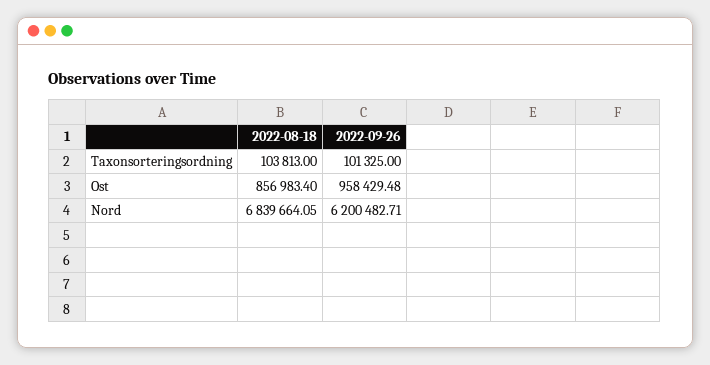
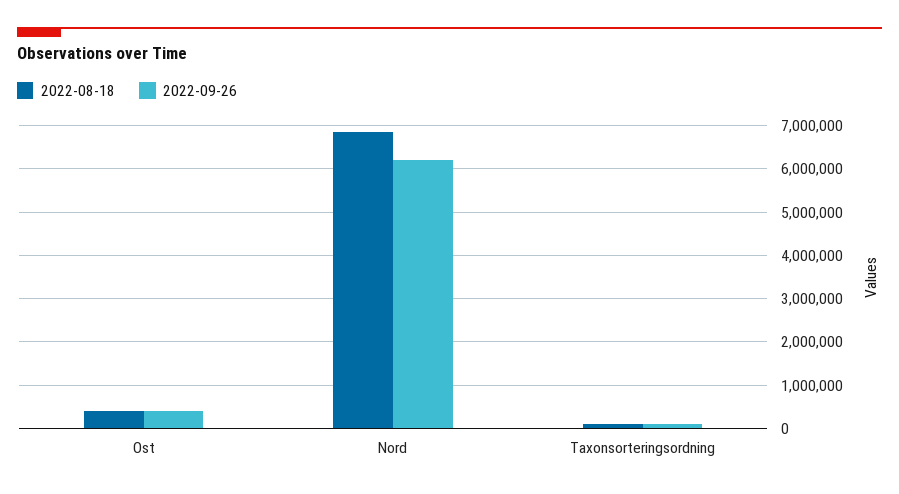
2022-08-18, Ost: 856983.4 -> 400000
2022-09-26, Ost: 958429.48 -> 400000

